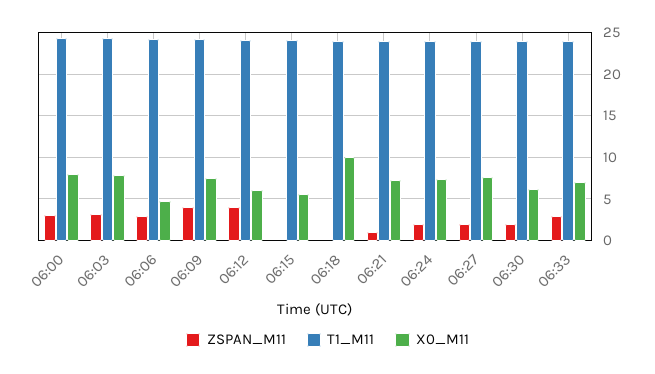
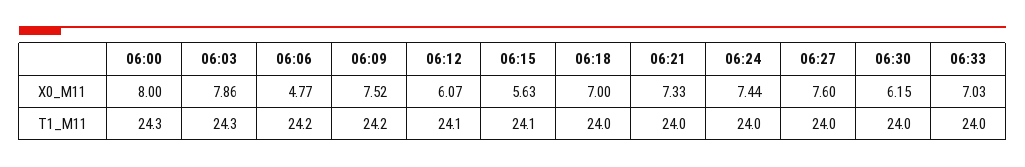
ZSPAN_M11, 06:00: 3 -> none
ZSPAN_M11, 06:03: 3 -> none
ZSPAN_M11, 06:06: 3 -> none
ZSPAN_M11, 06:09: 4 -> none
ZSPAN_M11, 06:12: 4 -> none
ZSPAN_M11, 06:15: 0 -> none
ZSPAN_M11, 06:18: 0 -> none
X0_M11, 06:18: 10 -> 7
ZSPAN_M11, 06:21: 1 -> none
ZSPAN_M11, 06:24: 2 -> none
ZSPAN_M11, 06:27: 2 -> none
ZSPAN_M11, 06:30: 2 -> none
ZSPAN_M11, 06:33: 3 -> none

